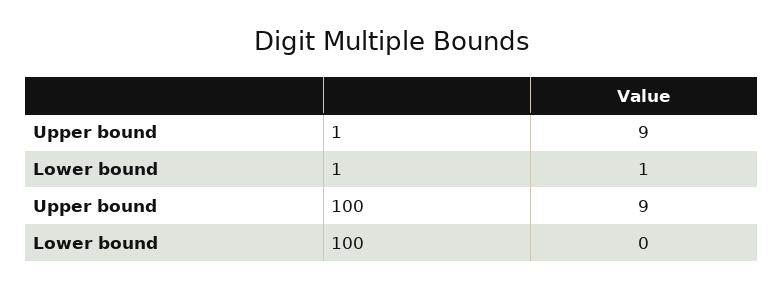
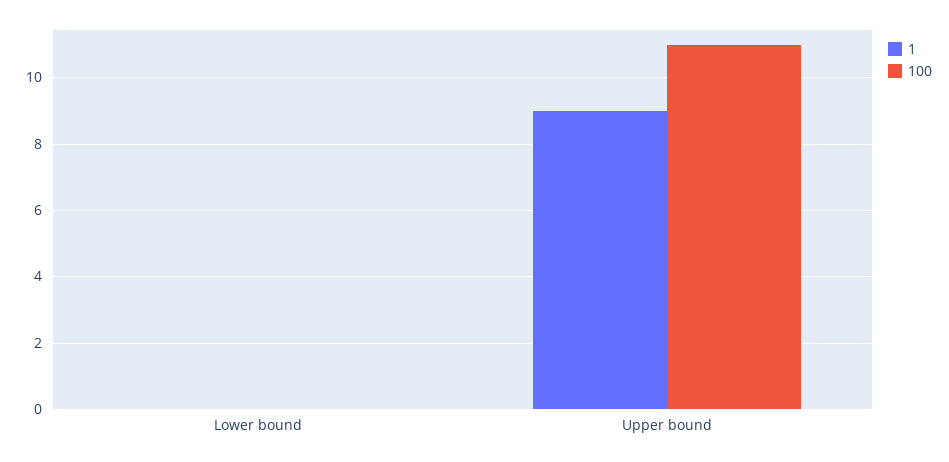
1, Lower bound: 1 -> 0
100, Upper bound: 9 -> 11

